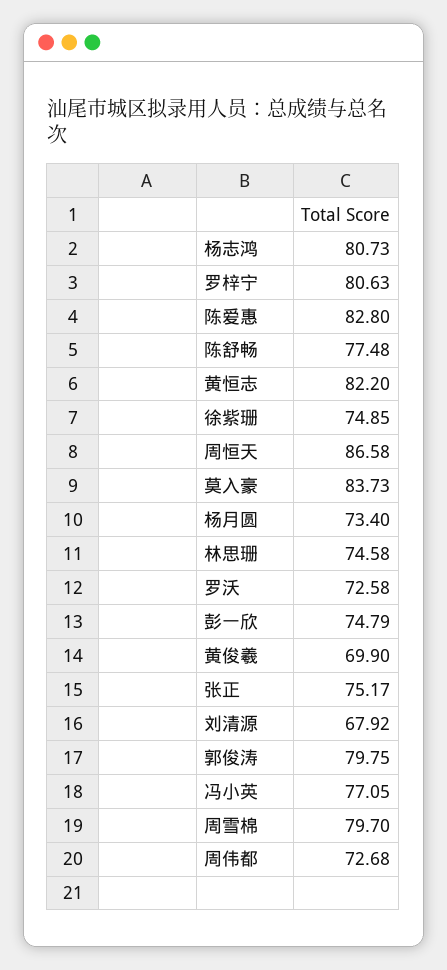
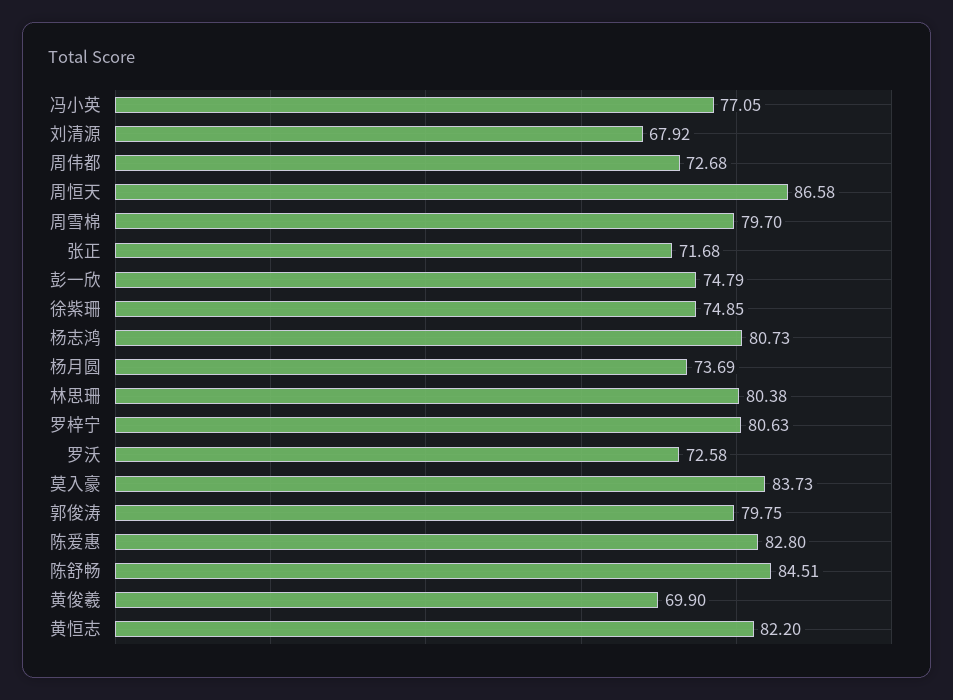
陈舒畅: 77.48 -> 84.51
杨月圆: 73.4 -> 73.69
林思珊: 74.58 -> 80.38
张正: 75.17 -> 71.68

